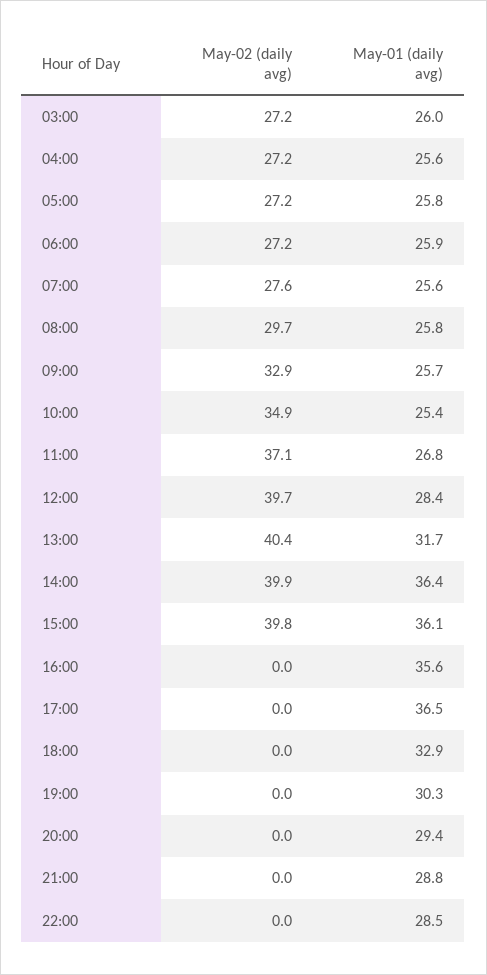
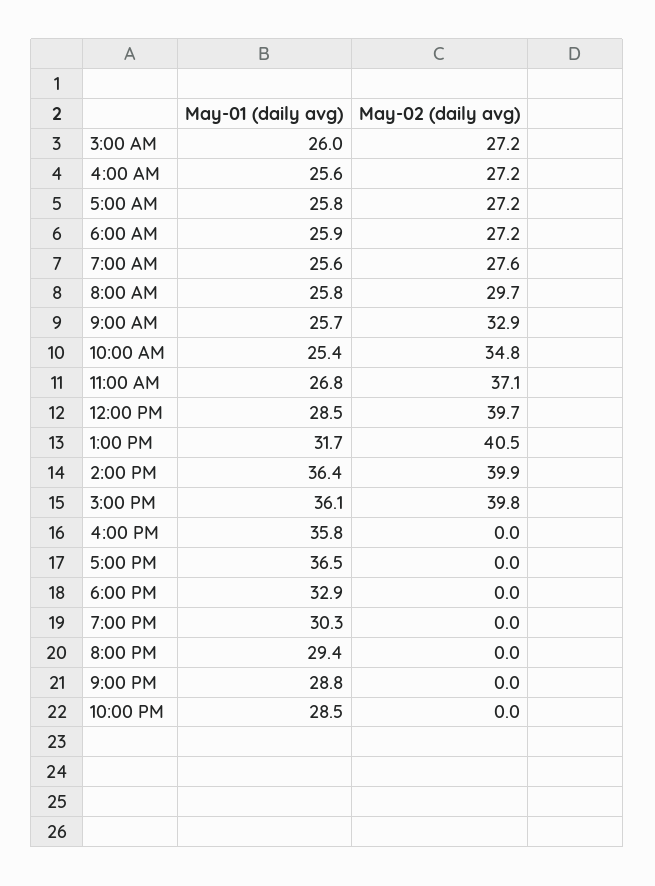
May-02 (daily avg), 10:00: 34.9 -> 34.8
May-01 (daily avg), 12:00: 28.4 -> 28.5
May-02 (daily avg), 13:00: 40.4 -> 40.5
May-01 (daily avg), 16:00: 35.6 -> 35.8

